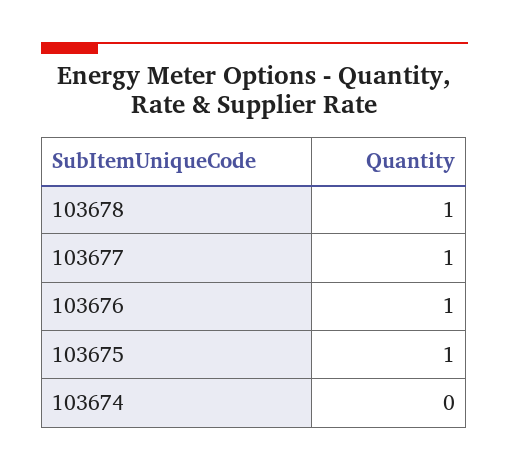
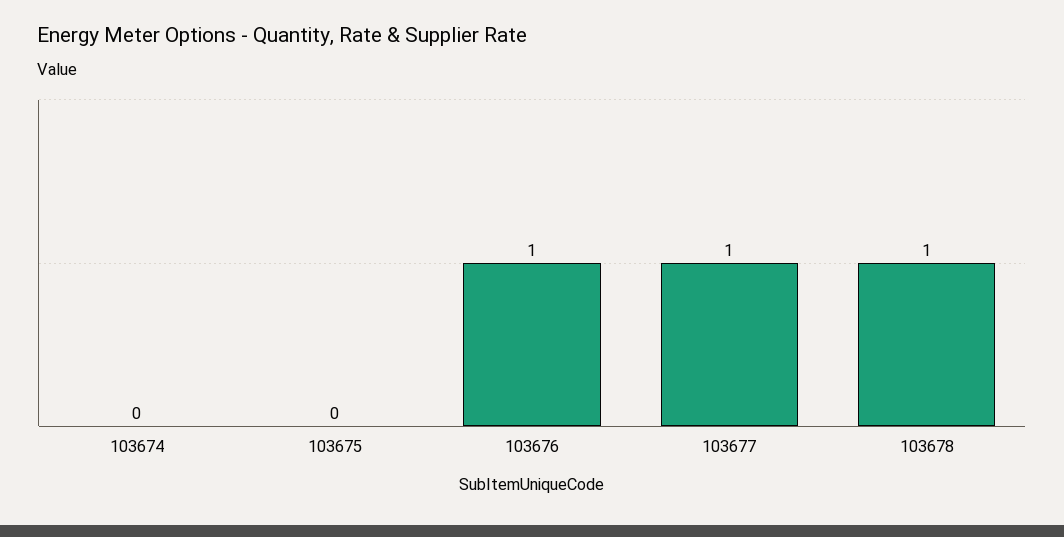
103675: 1 -> 0

